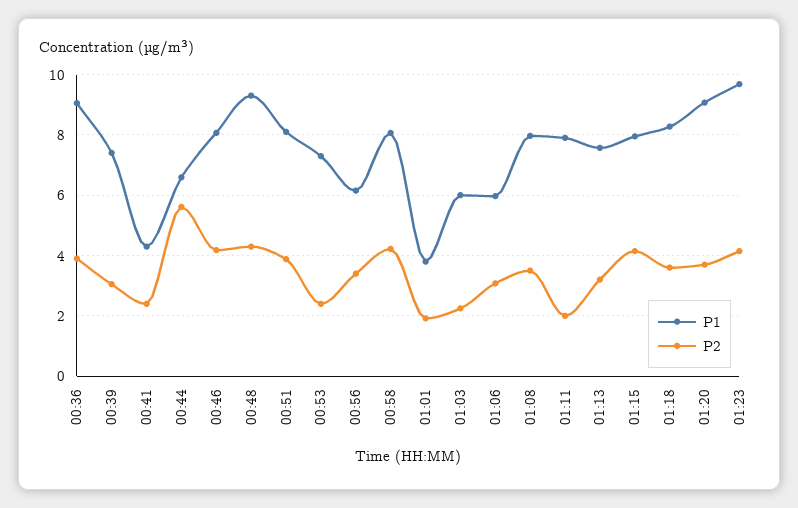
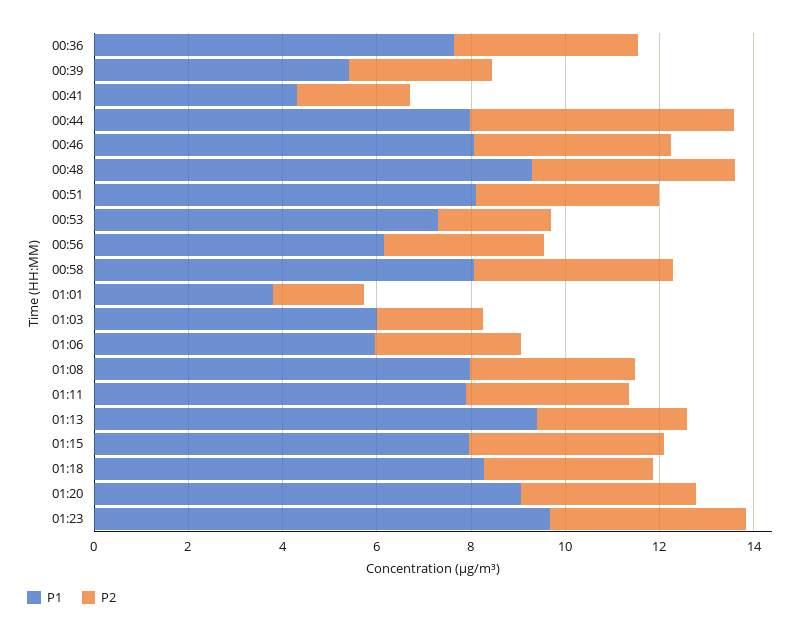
P1, 00:36: 9 -> 7.5
P1, 00:39: 7.4 -> 5.5
P1, 00:44: 6.6 -> 8
P2, 01:11: 2 -> 3.5
P1, 01:13: 7.6 -> 9.5

